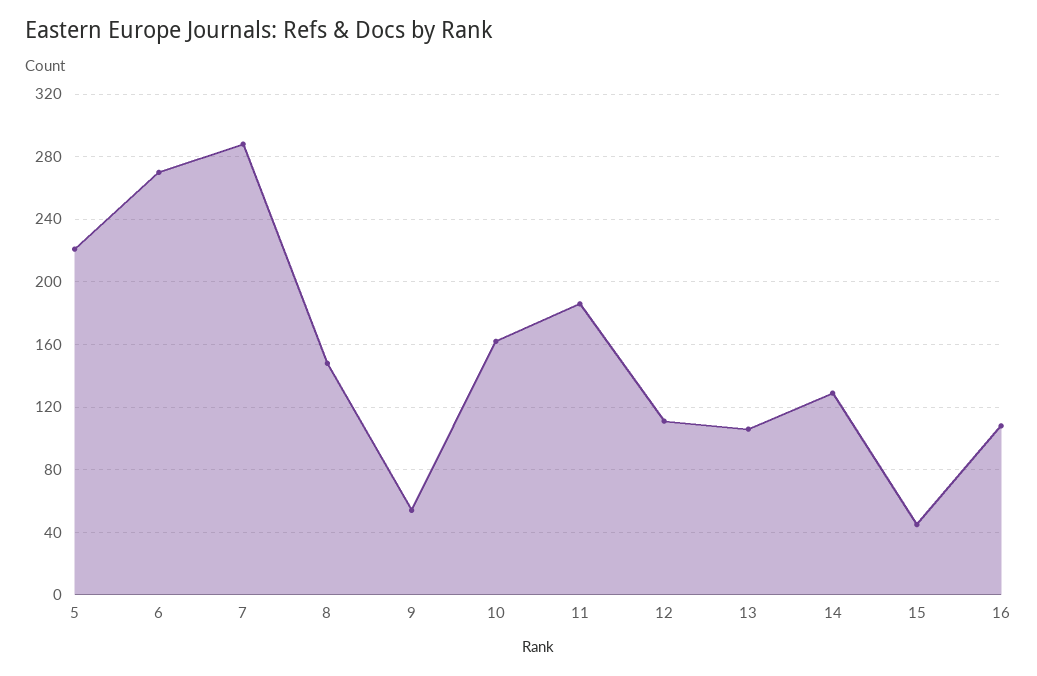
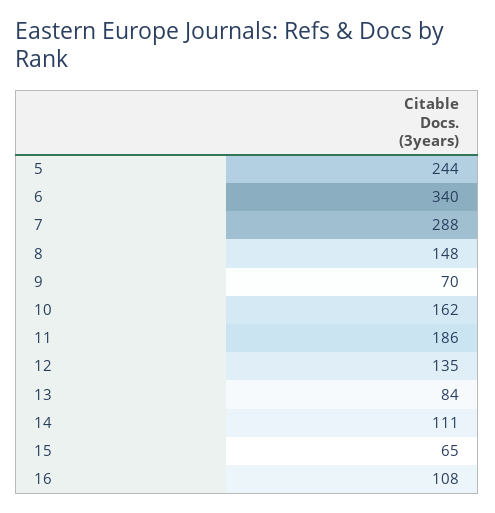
5: 220 -> 244
6: 270 -> 340
9: 55 -> 70
12: 110 -> 135
13: 105 -> 84
14: 130 -> 111
15: 45 -> 65

